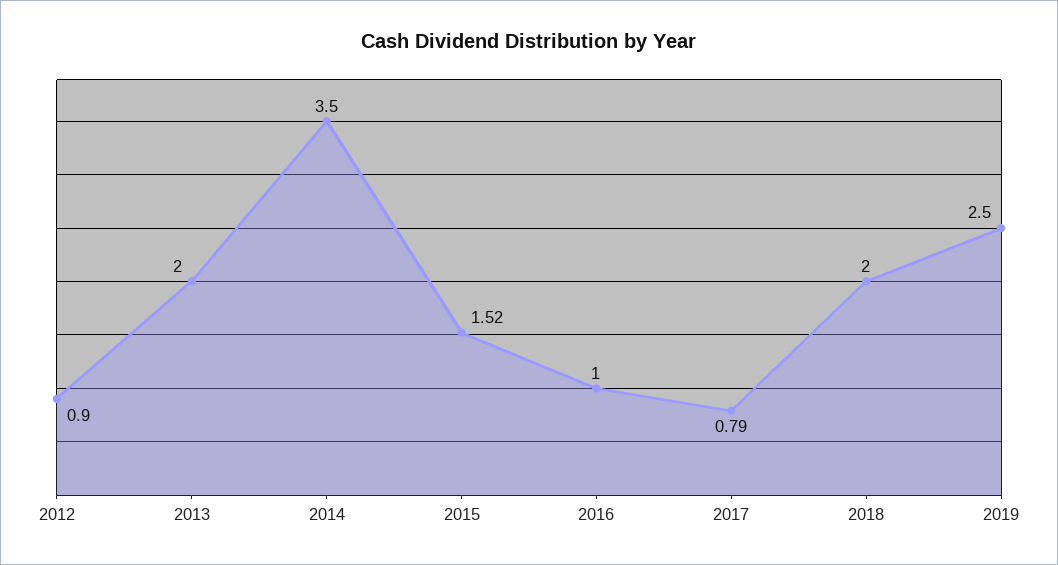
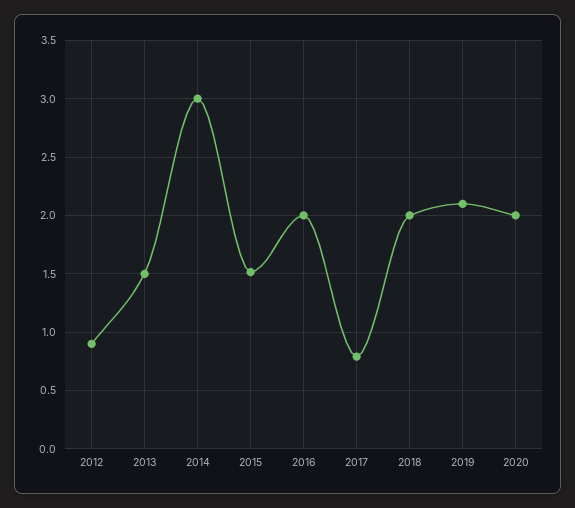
2013: 2 -> 1.5
2014: 3.5 -> 3
2016: 1 -> 2
2019: 2.5 -> 2.1
2020: none -> 2

